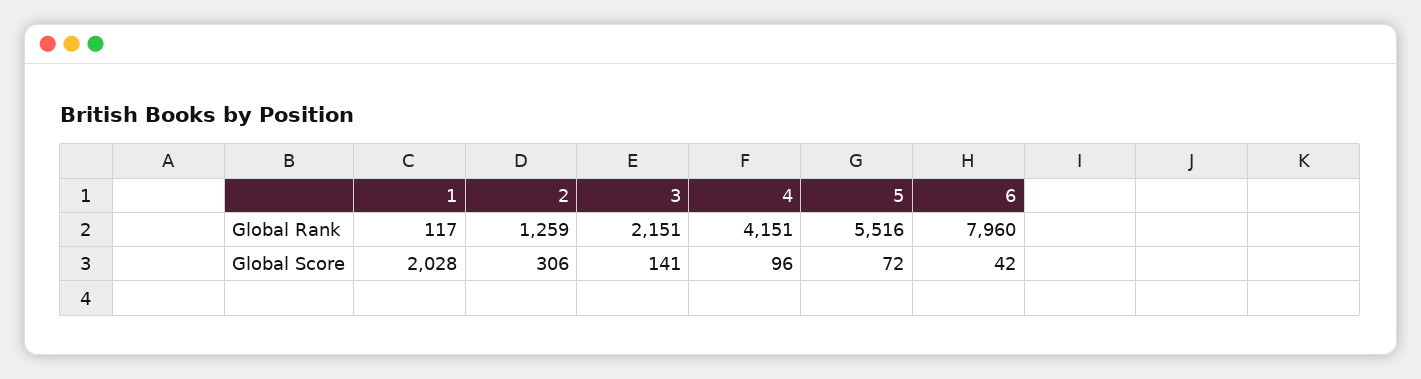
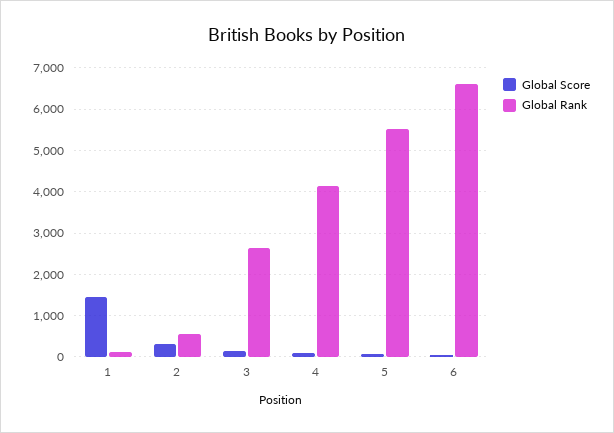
Global Rank, 2: 1259 -> 600
Global Rank, 3: 2151 -> 2600
Global Rank, 6: 7960 -> 6600
Global Score, 1: 2028 -> 1400

